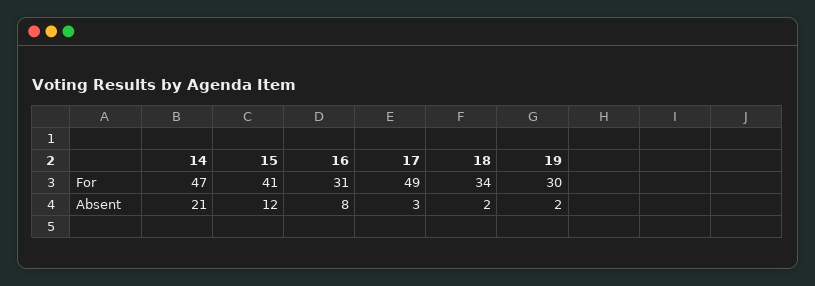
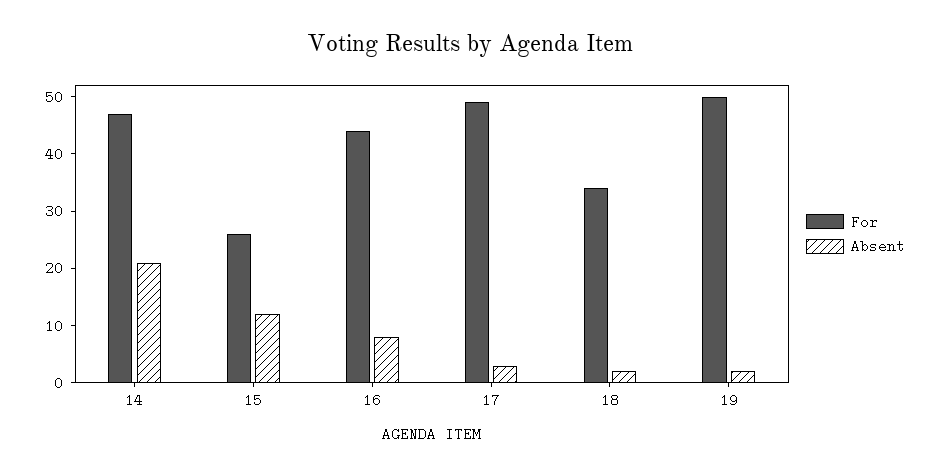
For, 15: 41 -> 25
For, 16: 31 -> 45
For, 19: 30 -> 50

